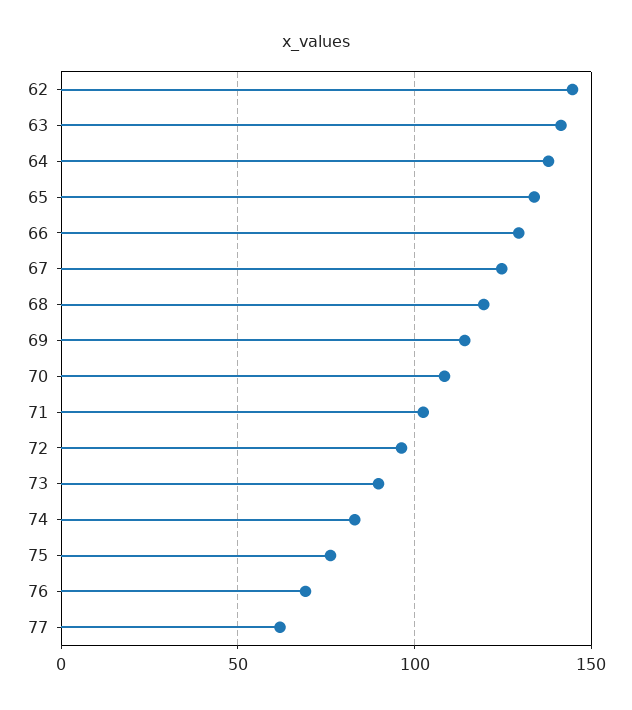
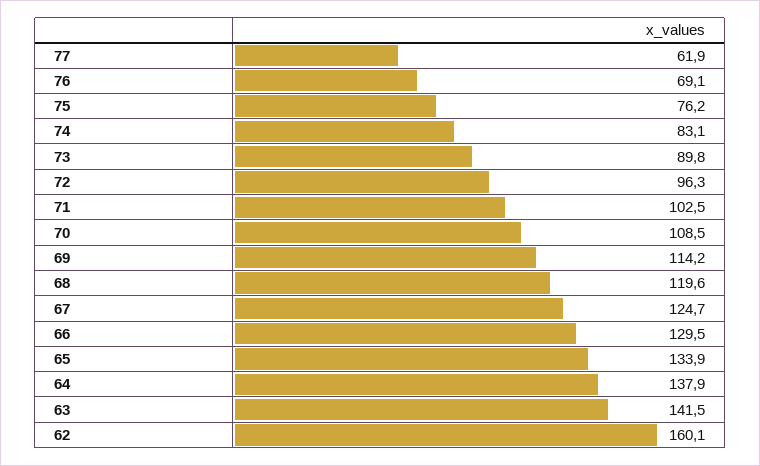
62: 145 -> 160.1

